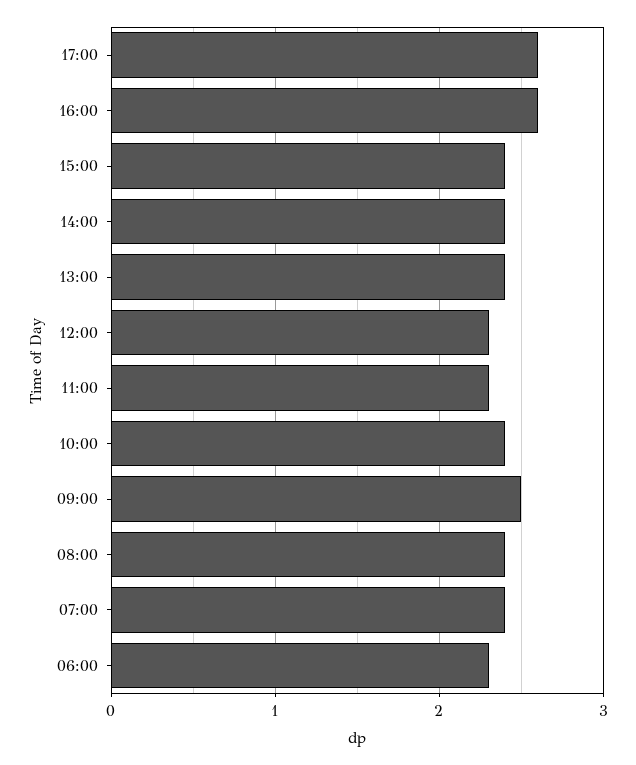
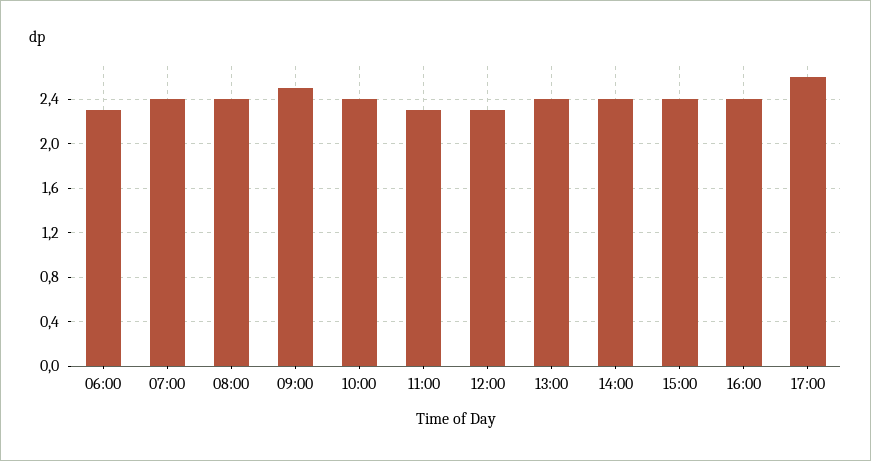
16:00: 2.6 -> 2.4

